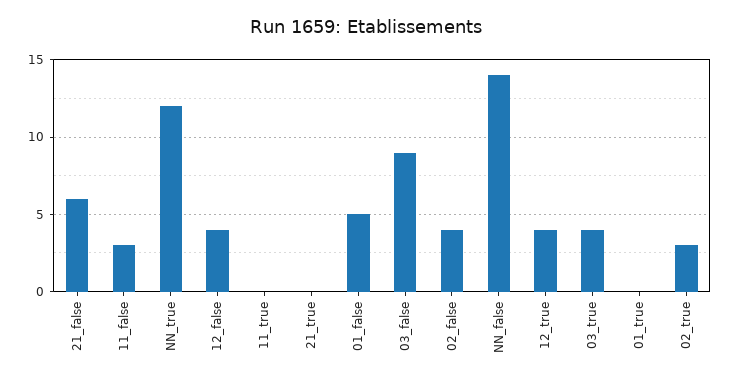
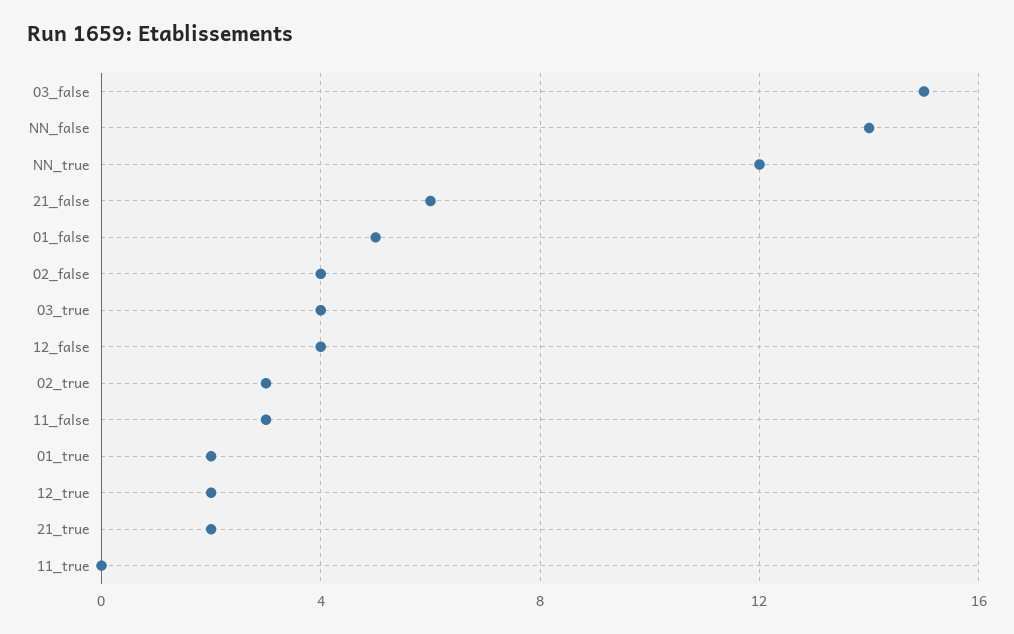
21_true: 0 -> 2
03_false: 9 -> 15
12_true: 4 -> 2
01_true: 0 -> 2

